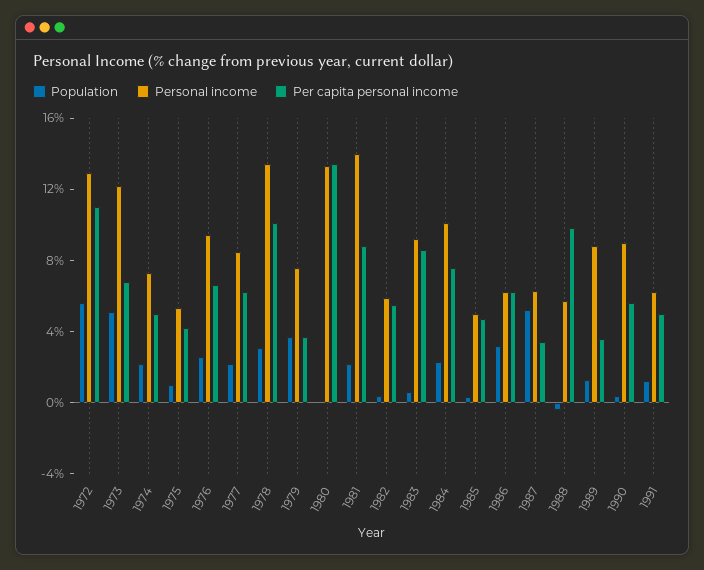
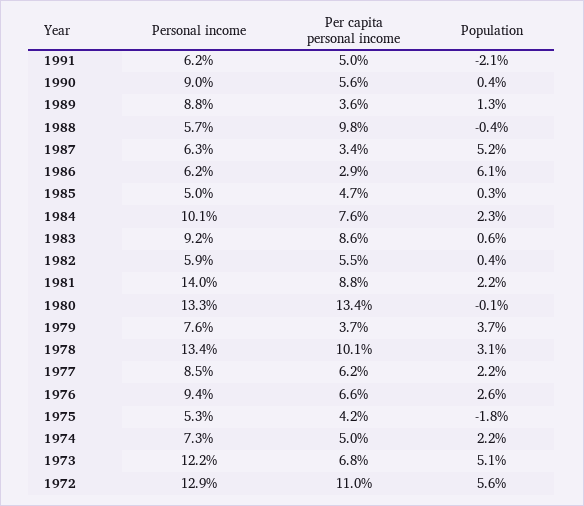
Population, 1975: 1 -> -1.8
Population, 1986: 3 -> 6.1
Per capita personal income, 1986: 6 -> 2.9
Population, 1991: 1 -> -2.1

